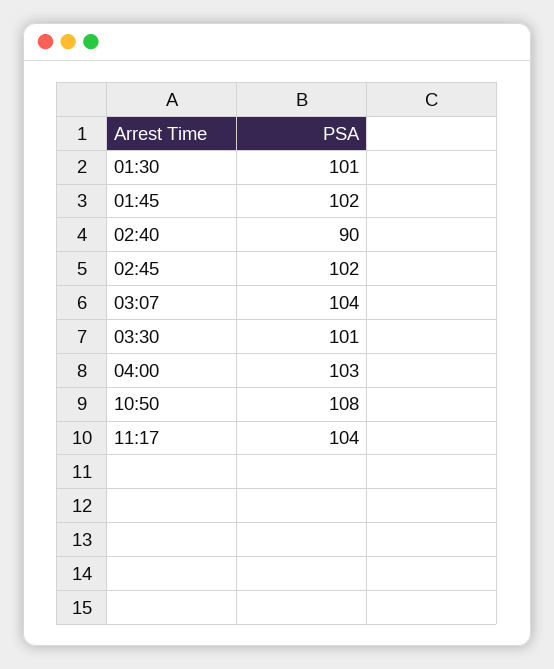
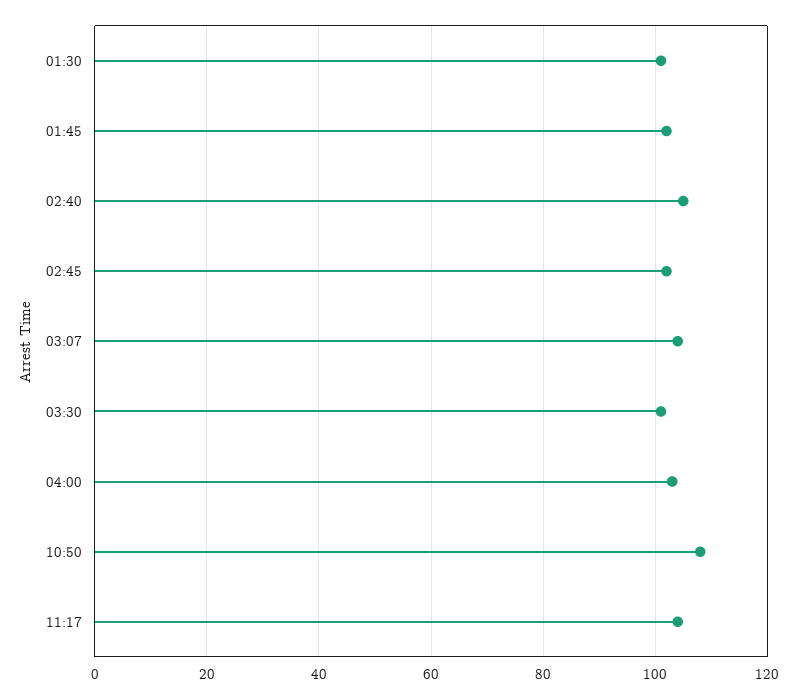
02:40: 90 -> 105

